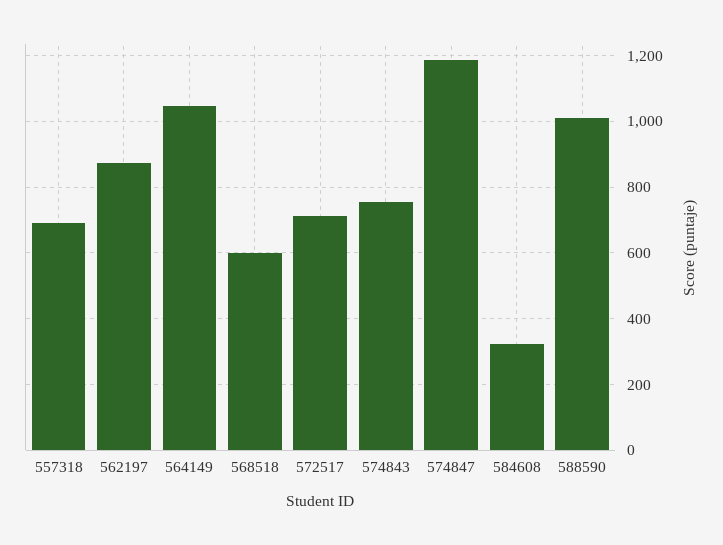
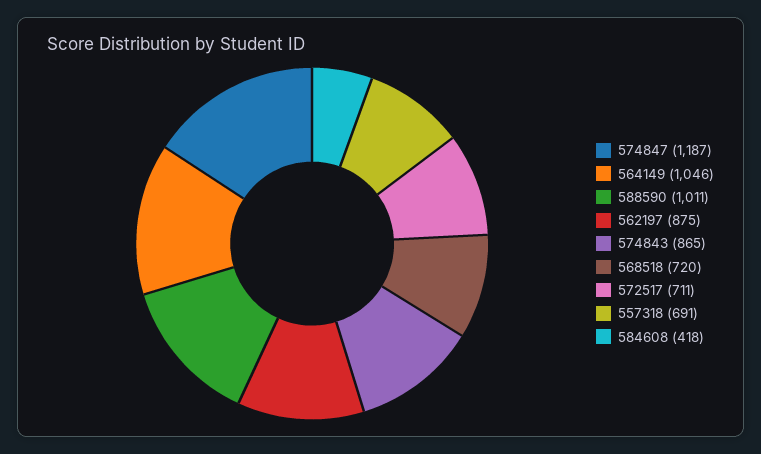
568518: 600 -> 720
574843: 760 -> 865
584608: 320 -> 418

